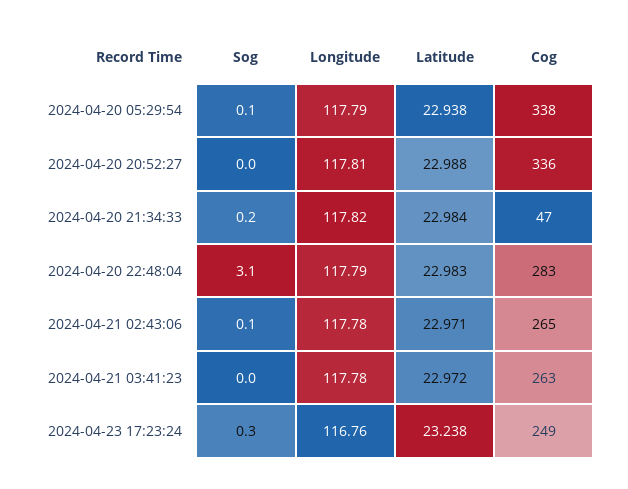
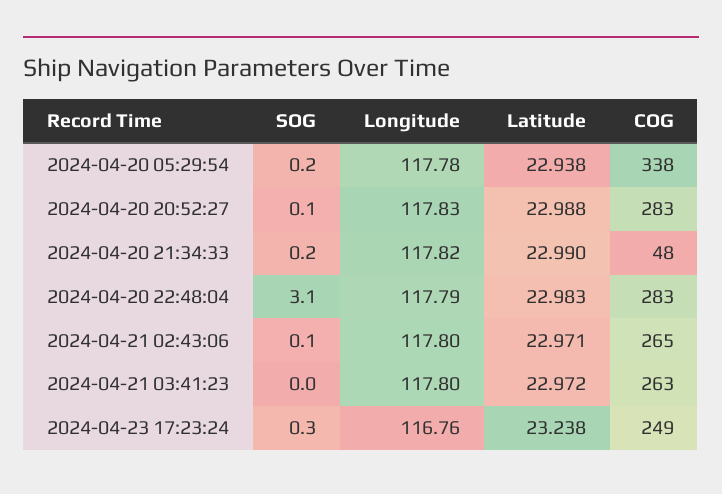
Sog, 2024-04-20 05:29:54: 0.1 -> 0.2
Longitude, 2024-04-20 05:29:54: 117.79 -> 117.78
Sog, 2024-04-20 20:52:27: 0 -> 0.1
Longitude, 2024-04-20 20:52:27: 117.81 -> 117.83
Cog, 2024-04-20 20:52:27: 336 -> 283
Latitude, 2024-04-20 21:34:33: 22.984 -> 22.99
Cog, 2024-04-20 21:34:33: 47 -> 48
Longitude, 2024-04-21 02:43:06: 117.78 -> 117.8
Longitude, 2024-04-21 03:41:23: 117.78 -> 117.8

